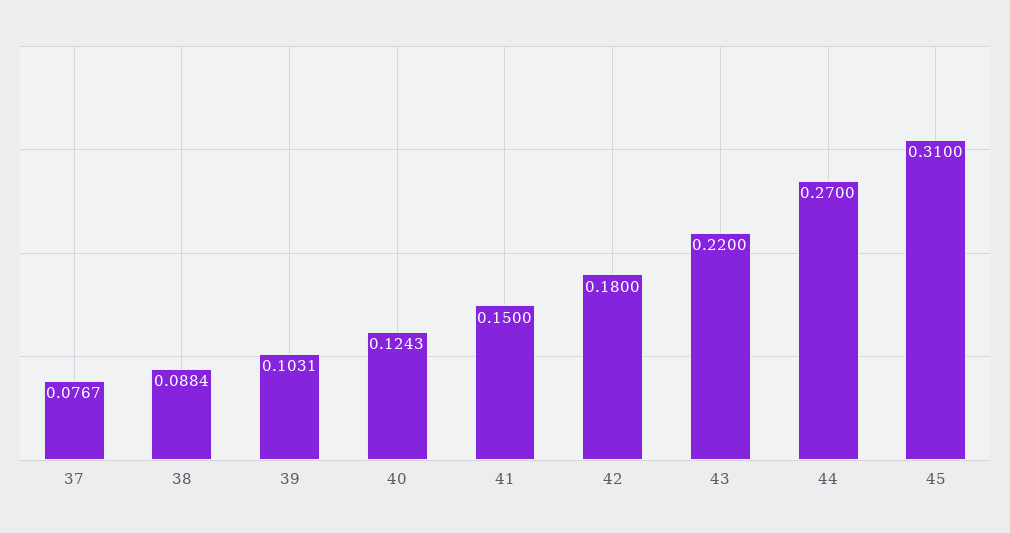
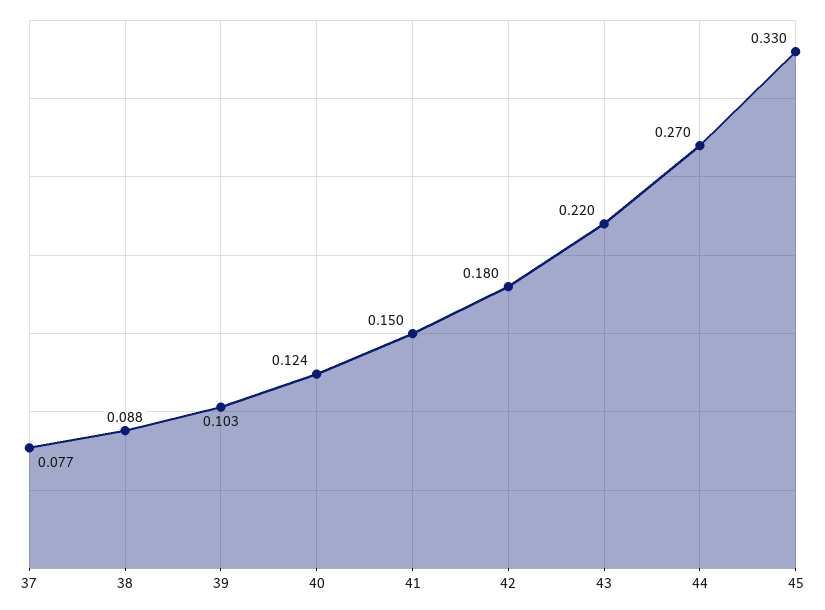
45: 0.31 -> 0.33

